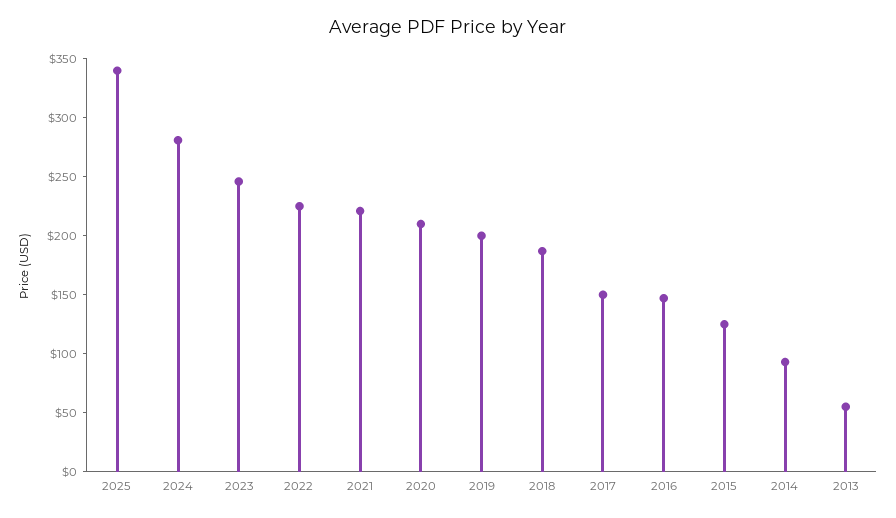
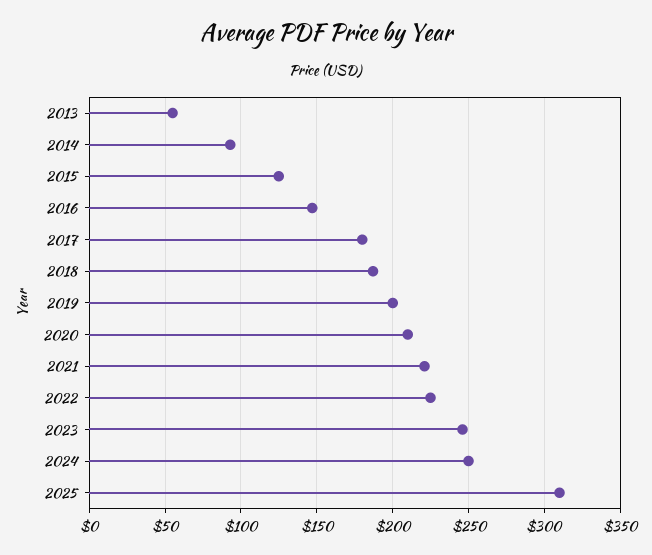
2025: 340 -> 310
2024: 280 -> 250
2017: 150 -> 180

